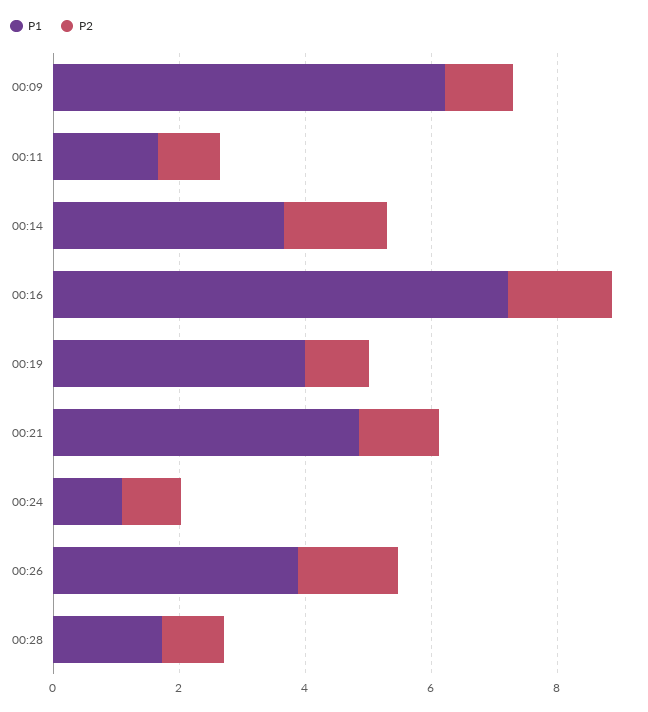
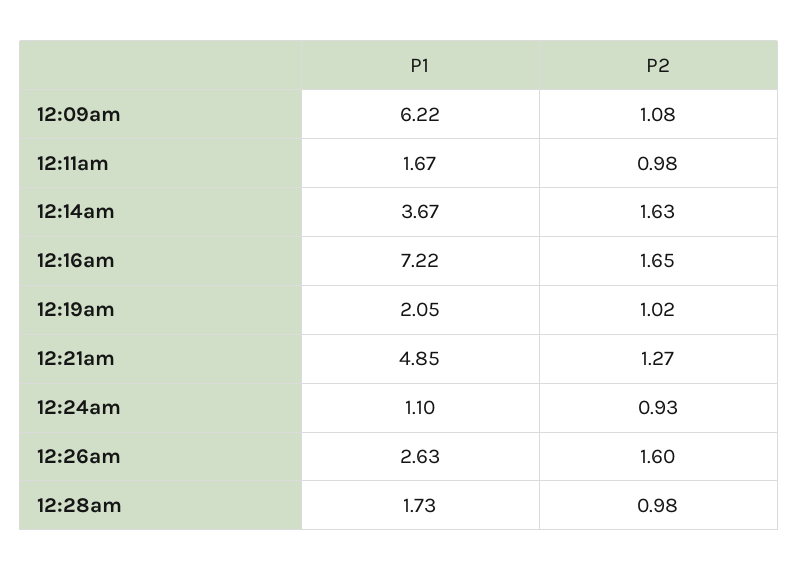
P1, 00:19: 4 -> 2.05
P1, 00:26: 4 -> 2.63

